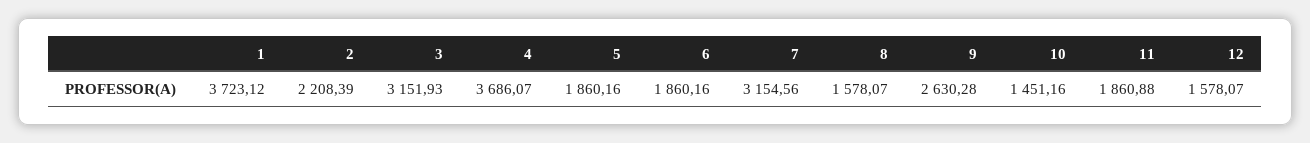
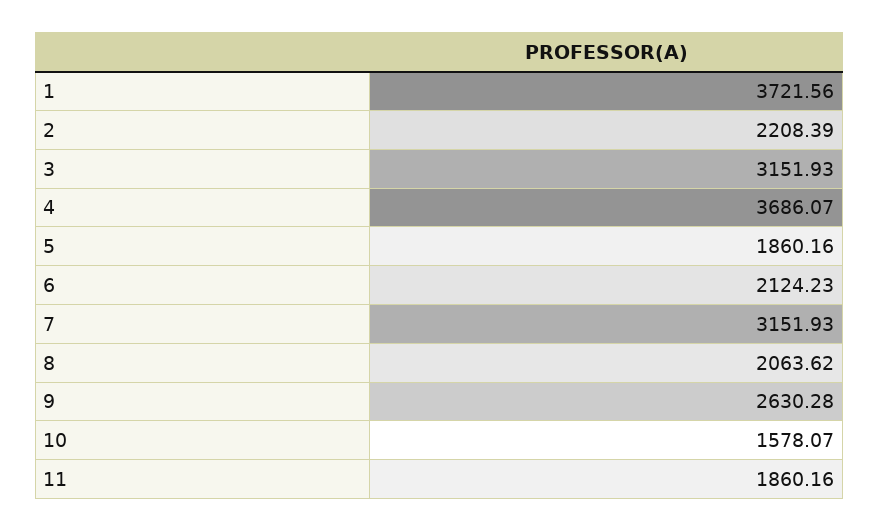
1: 3723.12 -> 3721.56
6: 1860.16 -> 2124.23
7: 3154.56 -> 3151.93
8: 1578.07 -> 2063.62
10: 1451.16 -> 1578.07
11: 1860.88 -> 1860.16
12: 1578.07 -> none

